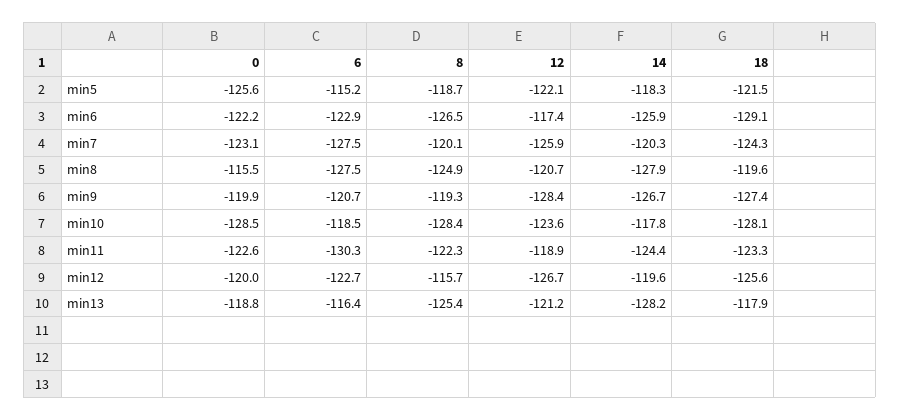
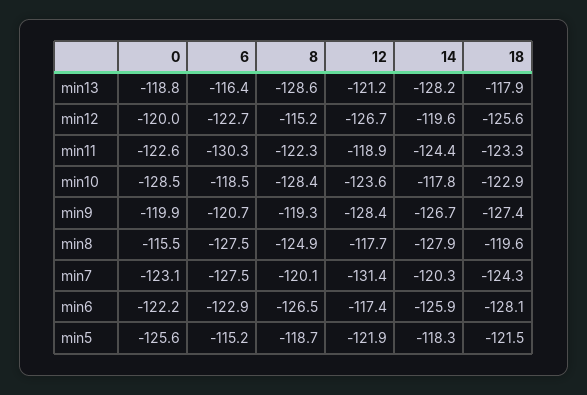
12, min5: -122.1 -> -121.9
18, min6: -129.1 -> -128.1
12, min7: -125.9 -> -131.4
12, min8: -120.7 -> -117.7
18, min10: -128.1 -> -122.9
8, min12: -115.7 -> -115.2
8, min13: -125.4 -> -128.6

